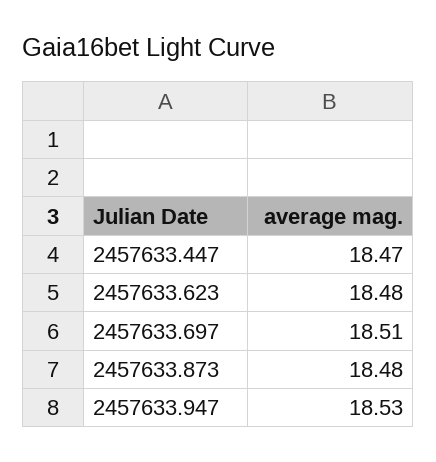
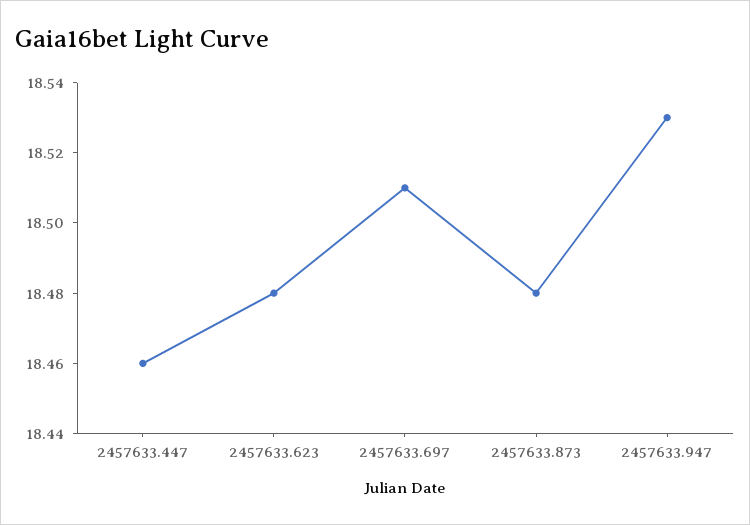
2457633.447: 18.47 -> 18.46

